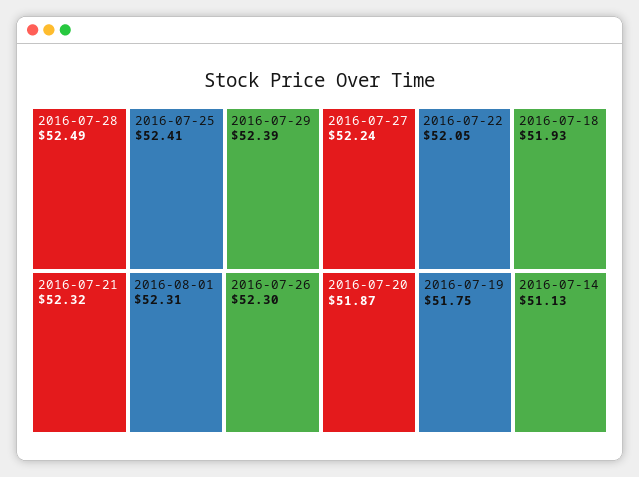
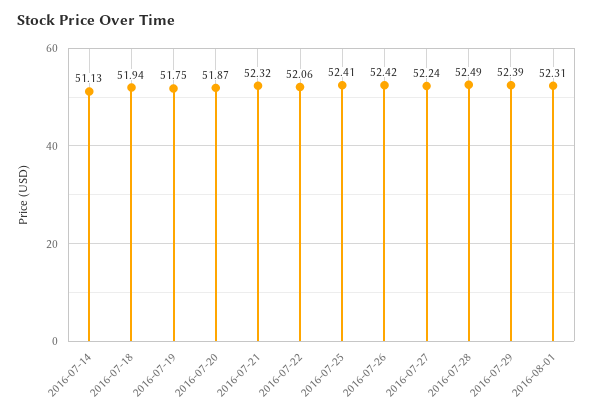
2016-07-26: 52.3 -> 52.42
2016-07-22: 52.05 -> 52.06
2016-07-18: 51.93 -> 51.94

